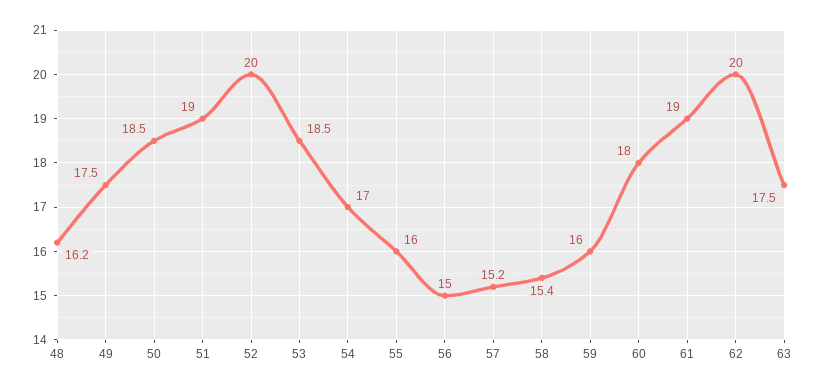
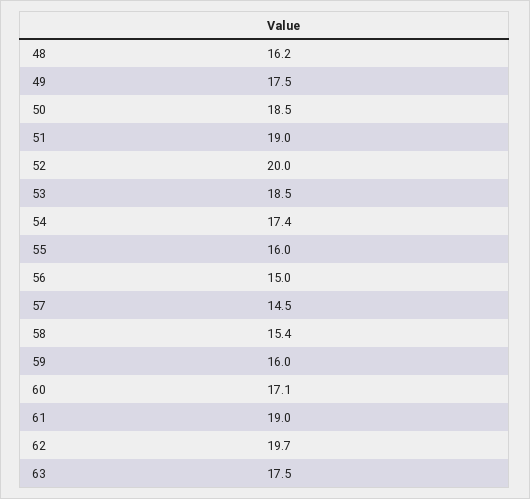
54: 17 -> 17.4
57: 15.2 -> 14.5
60: 18 -> 17.1
62: 20 -> 19.7

